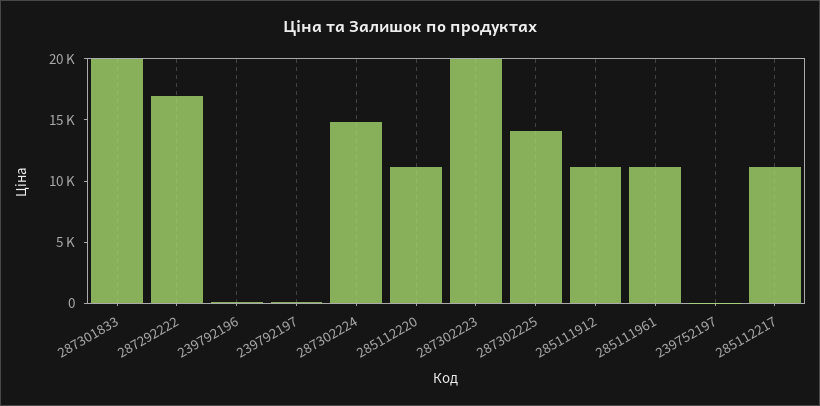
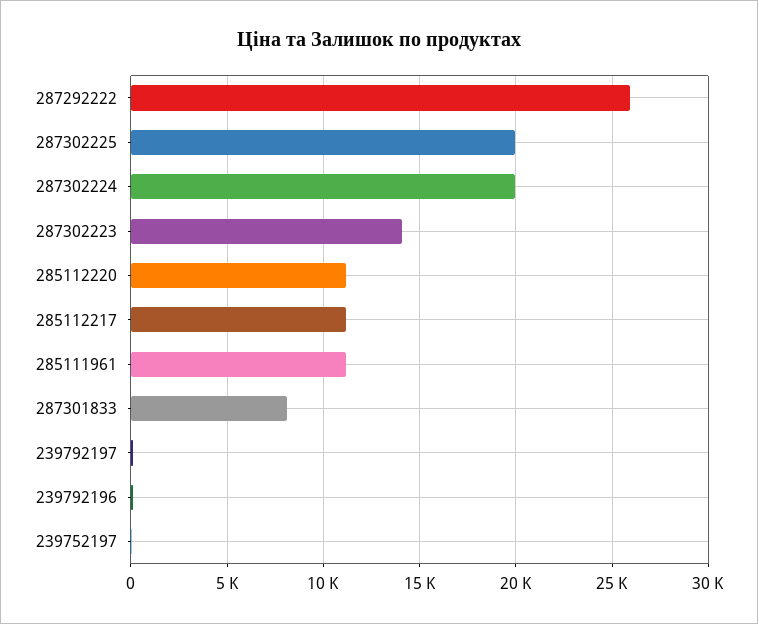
287301833: 20000 -> 8000
287292222: 17000 -> 26000
287302224: 15000 -> 20000
287302223: 20000 -> 14000
287302225: 14000 -> 20000
285111912: 11000 -> none

